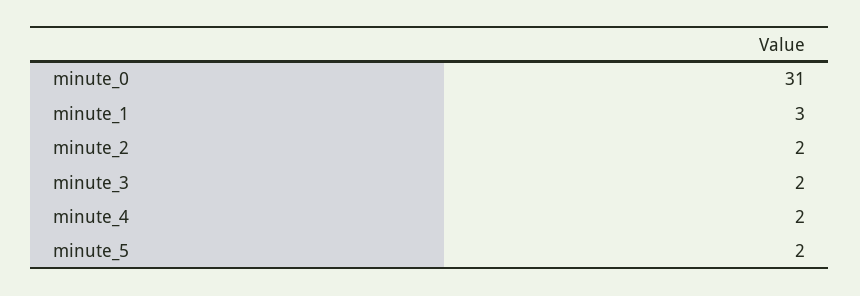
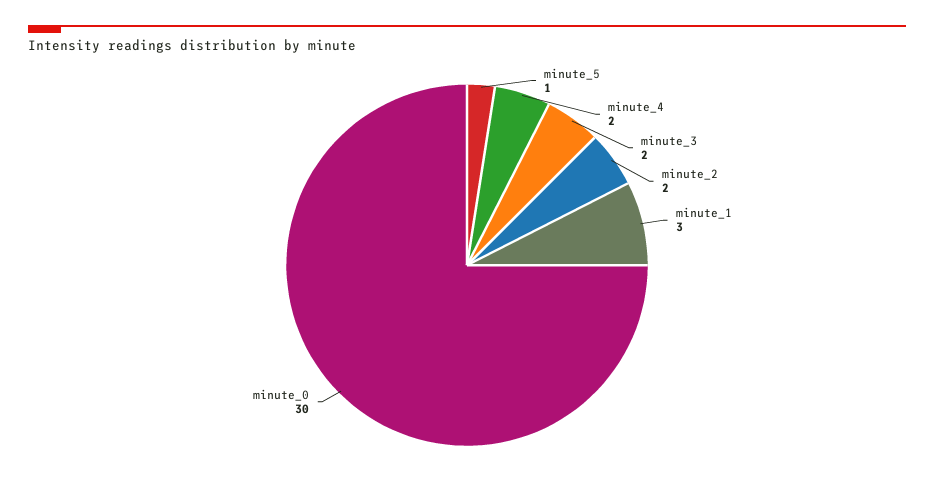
minute_0: 31 -> 30
minute_5: 2 -> 1

